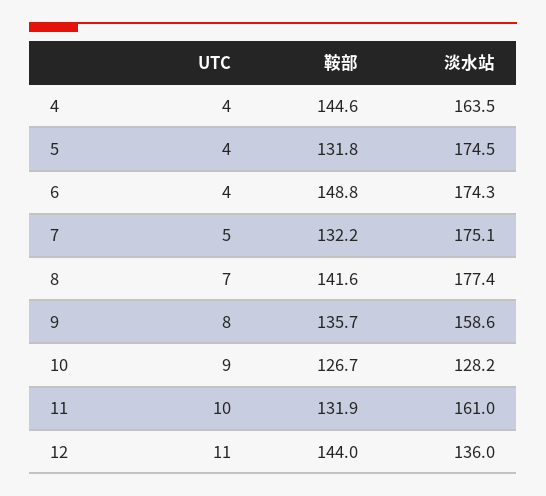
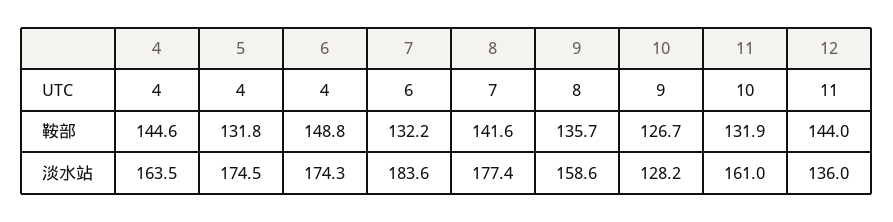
UTC, 7: 5 -> 6
淡水站, 7: 175.1 -> 183.6

